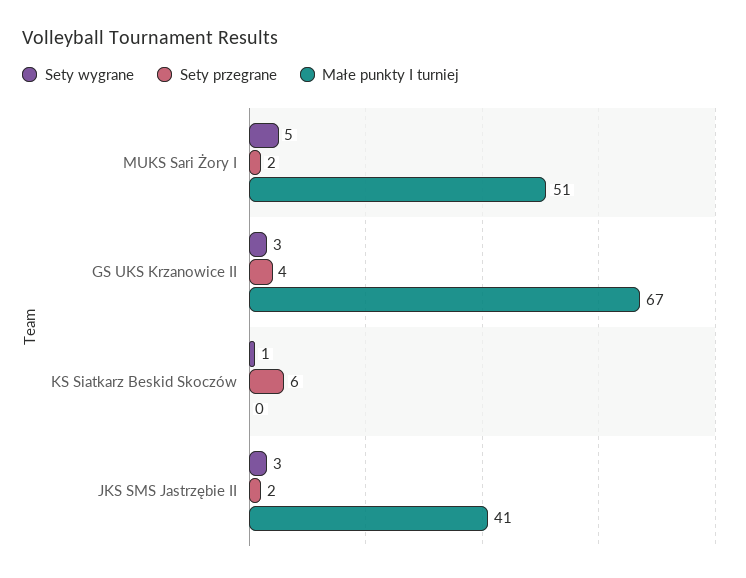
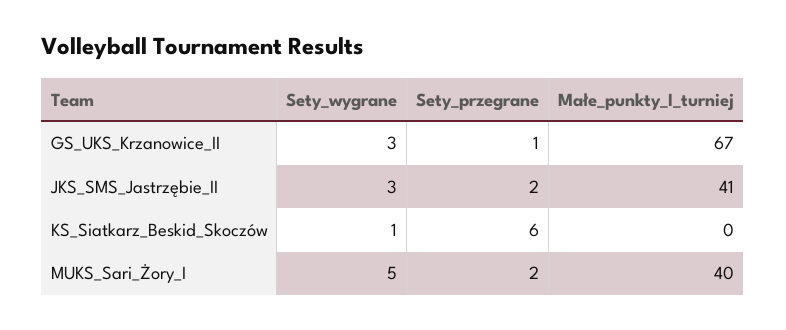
Małe punkty I turniej, MUKS Sari Żory I: 51 -> 40
Sety przegrane, GS UKS Krzanowice II: 4 -> 1

